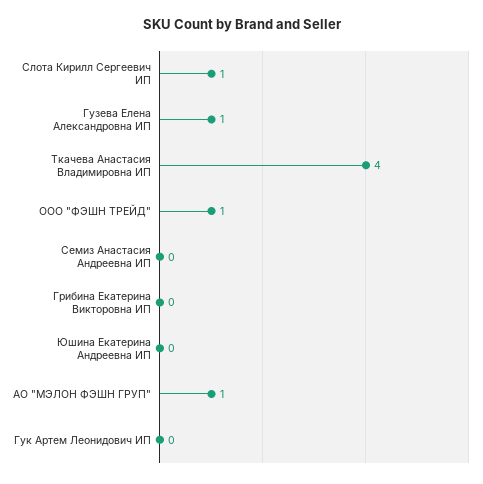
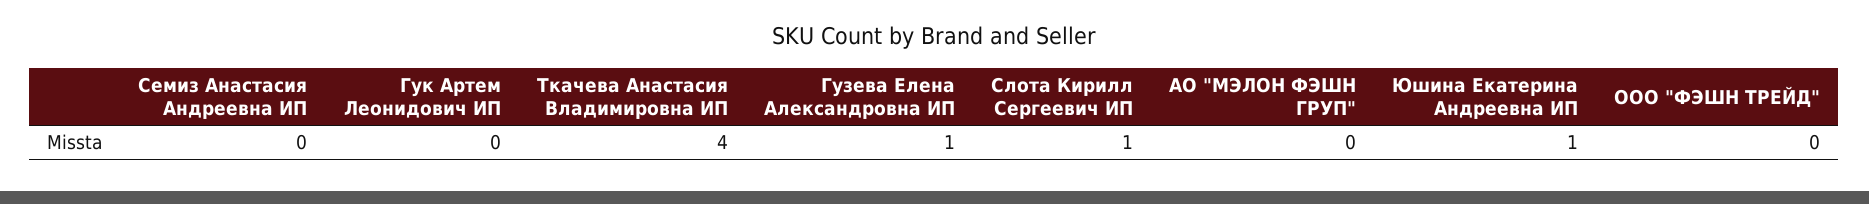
ООО "ФЭШН ТРЕЙД": 1 -> 0
Грибина Екатерина Викторовна ИП: 0 -> none
Юшина Екатерина Андреевна ИП: 0 -> 1
АО "МЭЛОН ФЭШН ГРУП": 1 -> 0

